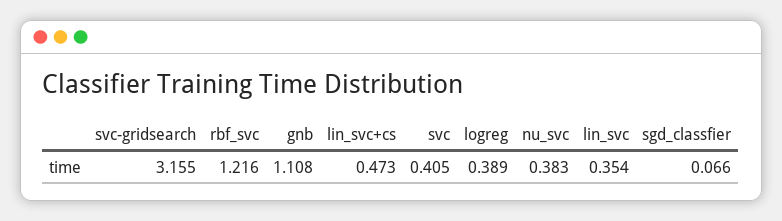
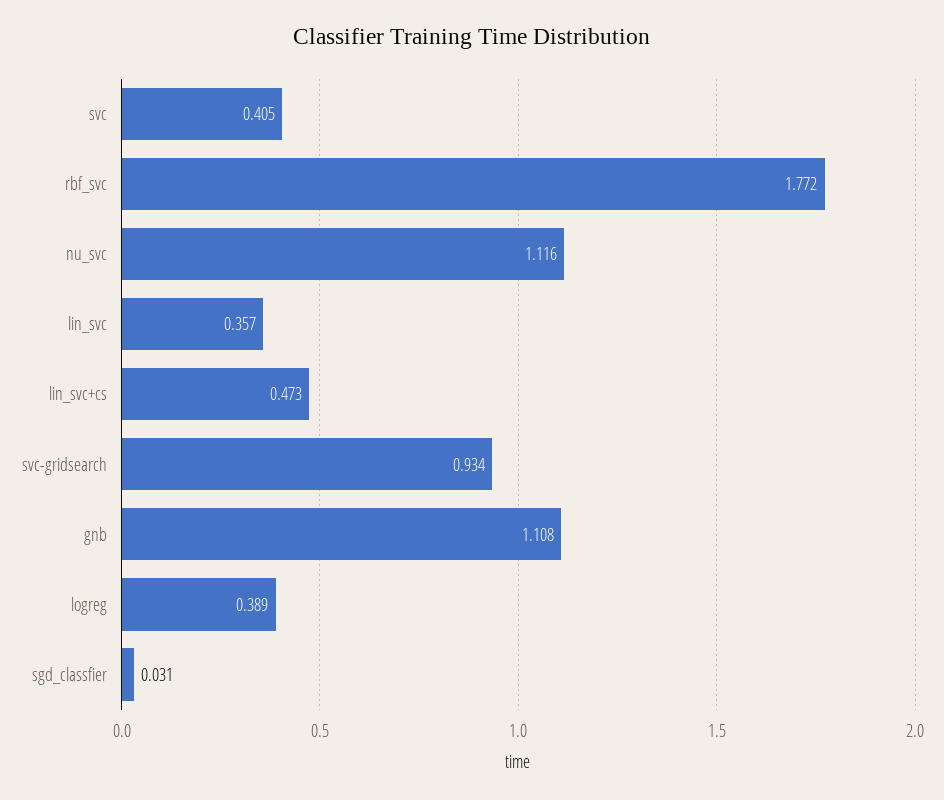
svc-gridsearch: 3.155 -> 0.934
rbf_svc: 1.216 -> 1.772
nu_svc: 0.383 -> 1.116
lin_svc: 0.354 -> 0.357
sgd_classfier: 0.066 -> 0.031

